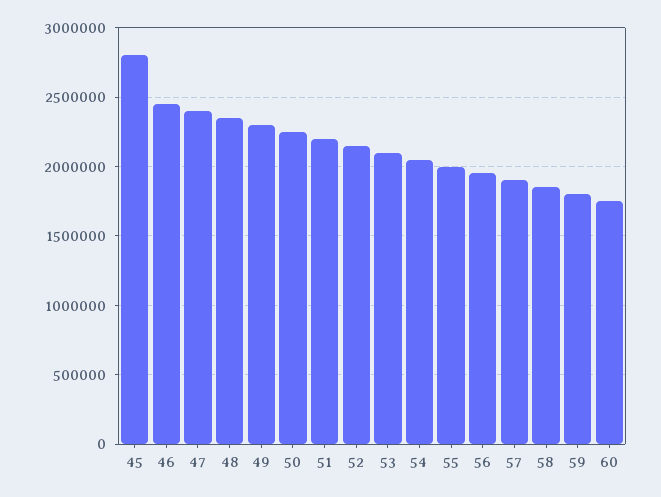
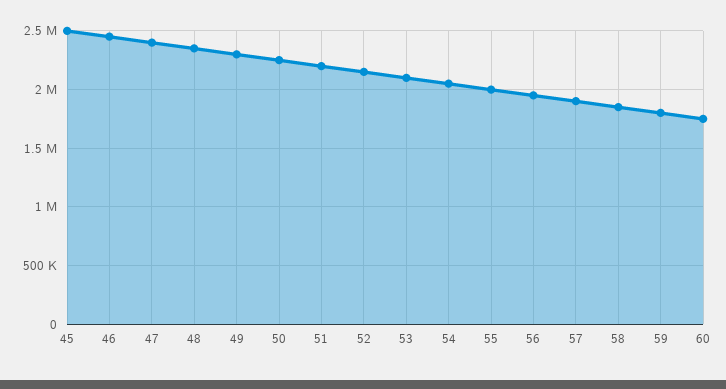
45: 2800000 -> 2500000

